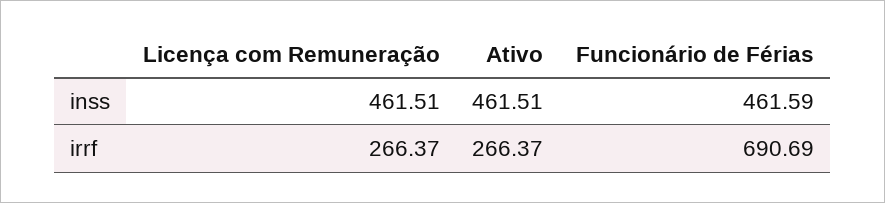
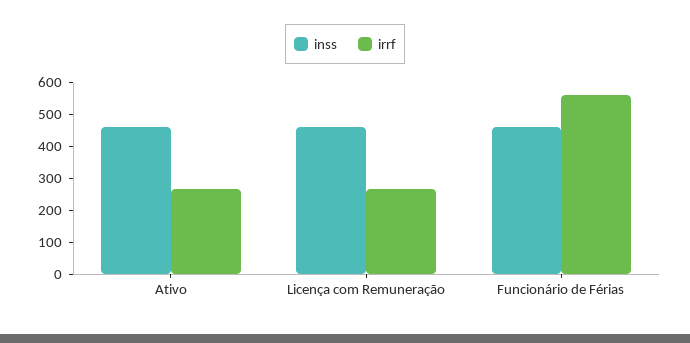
irrf, Funcionário de Férias: 690.69 -> 550

